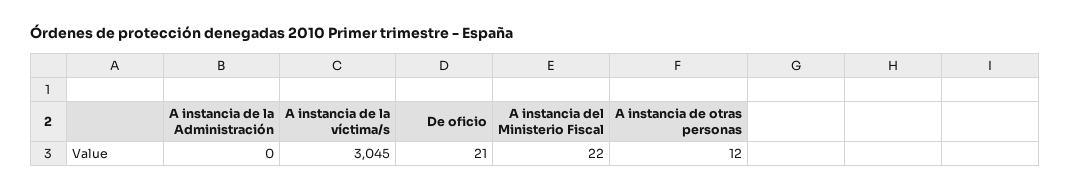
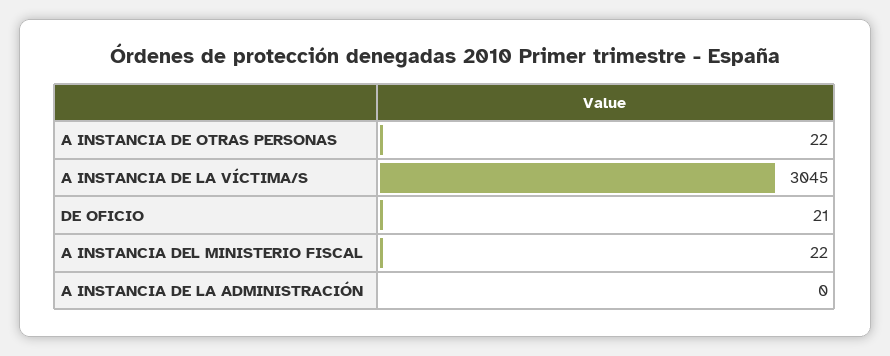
A instancia de otras personas: 12 -> 22

